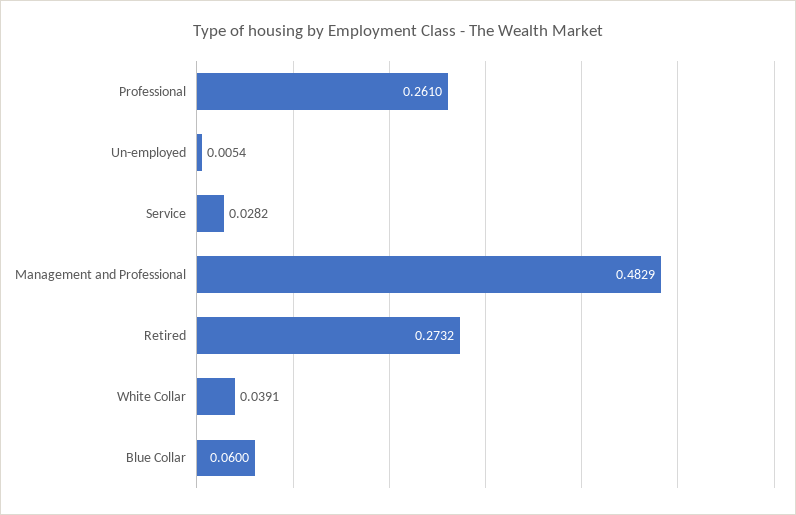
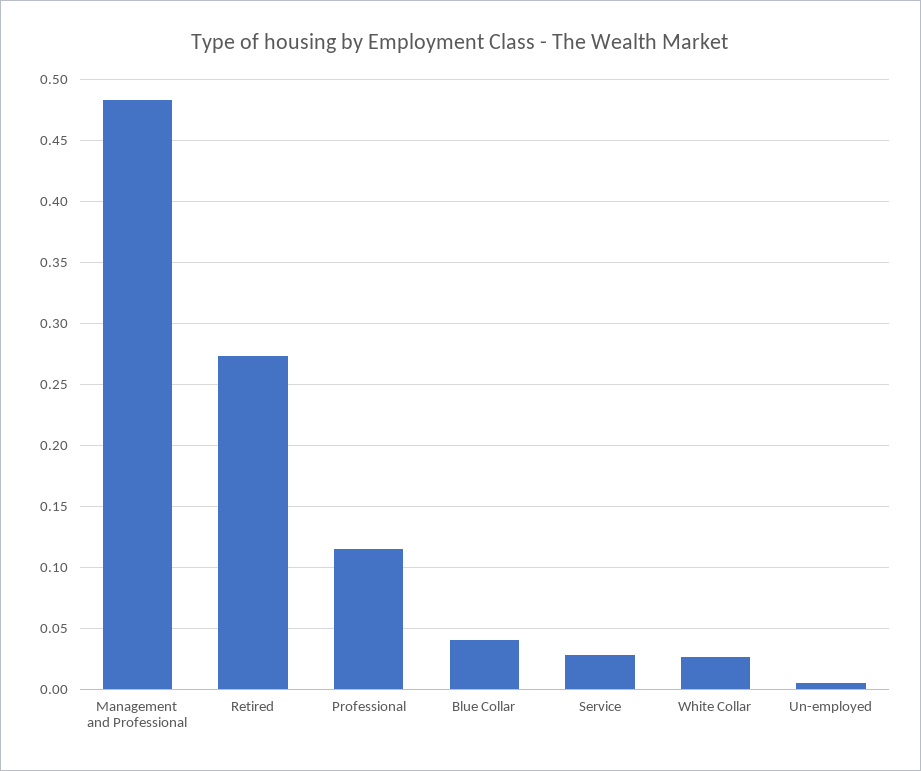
Professional: 0.261 -> 0.115
White Collar: 0.0391 -> 0.025
Blue Collar: 0.06 -> 0.04

